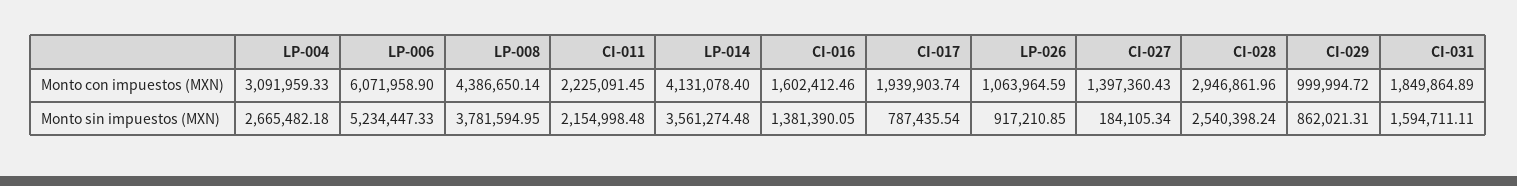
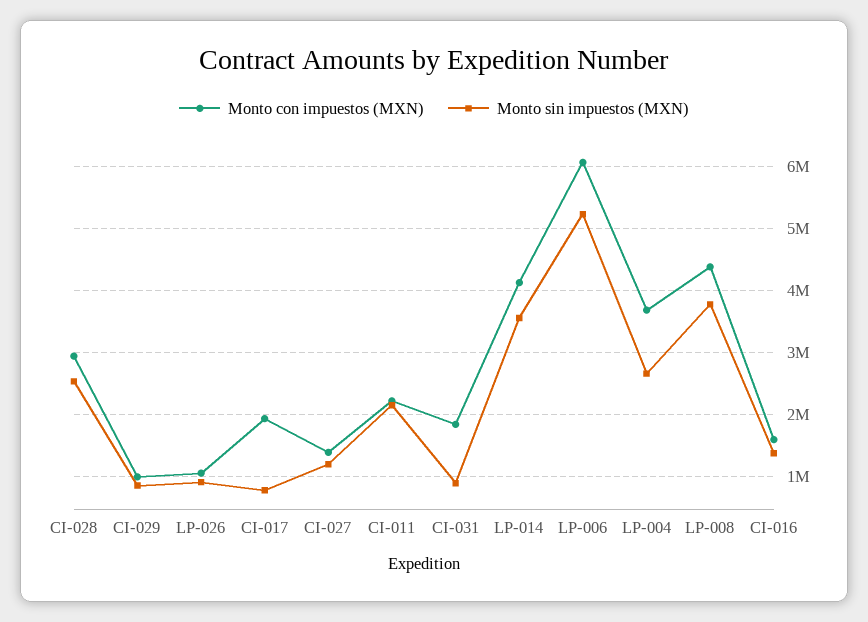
Monto con impuestos (MXN), LP-004: 3091959.33 -> 3700000
Monto sin impuestos (MXN), CI-027: 184105.34 -> 1200000
Monto sin impuestos (MXN), CI-031: 1594711.11 -> 900000

